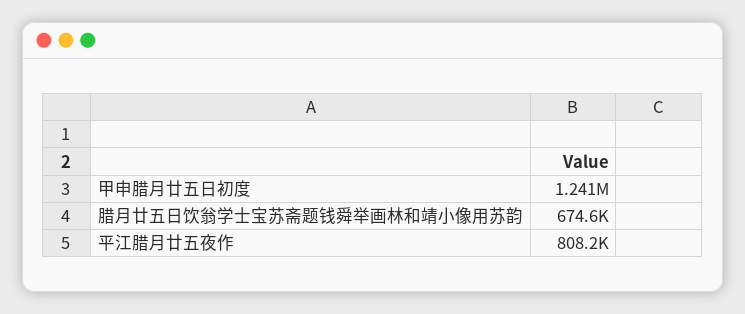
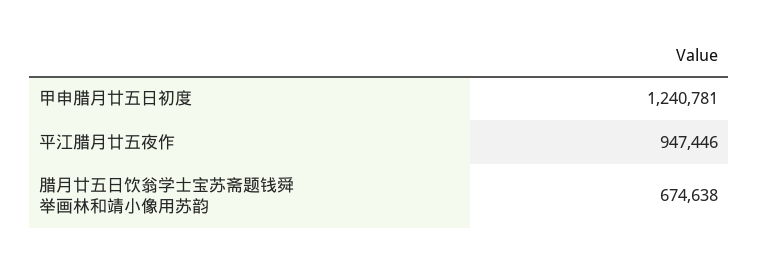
平江腊月廿五夜作: 808200 -> 947446

